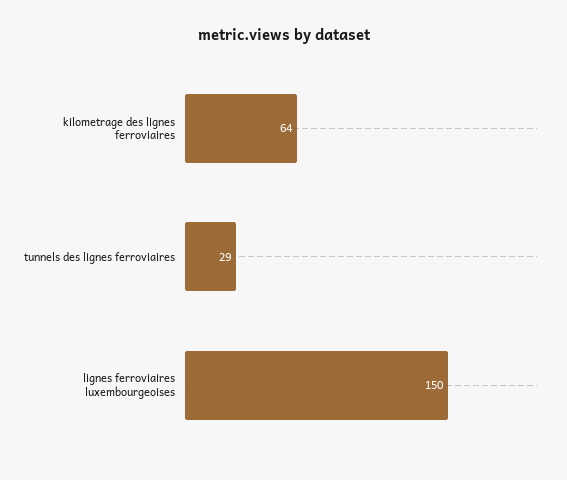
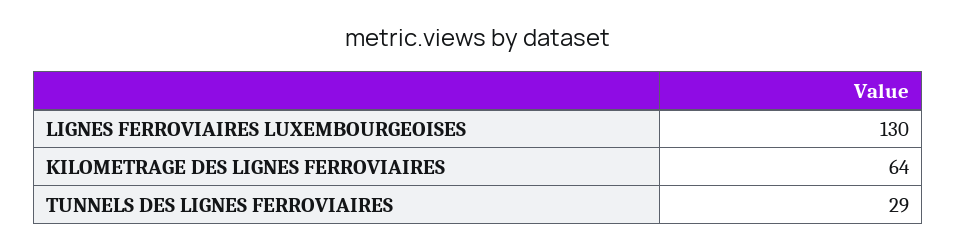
lignes ferroviaires luxembourgeoises: 150 -> 130

